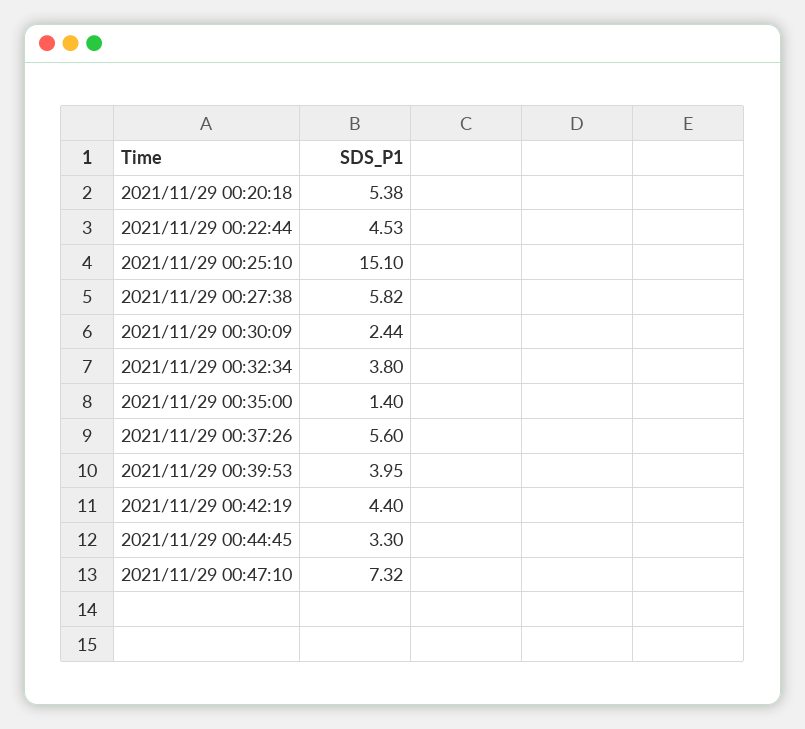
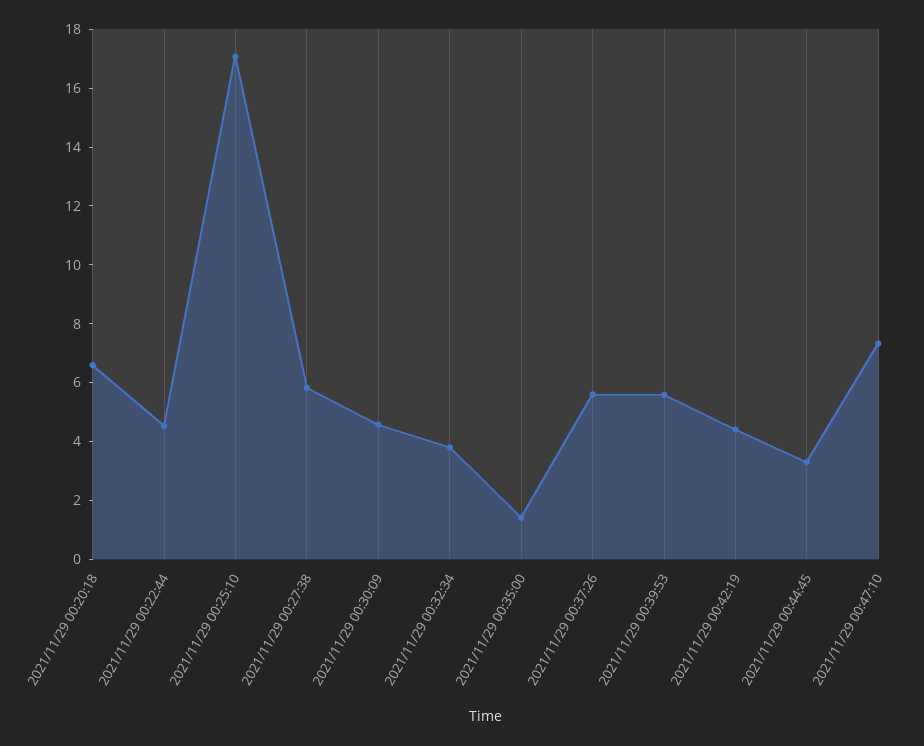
2021/11/29 00:20:18: 5.38 -> 6.5
2021/11/29 00:25:10: 15.1 -> 17
2021/11/29 00:30:09: 2.44 -> 4.5
2021/11/29 00:39:53: 3.95 -> 5.5

